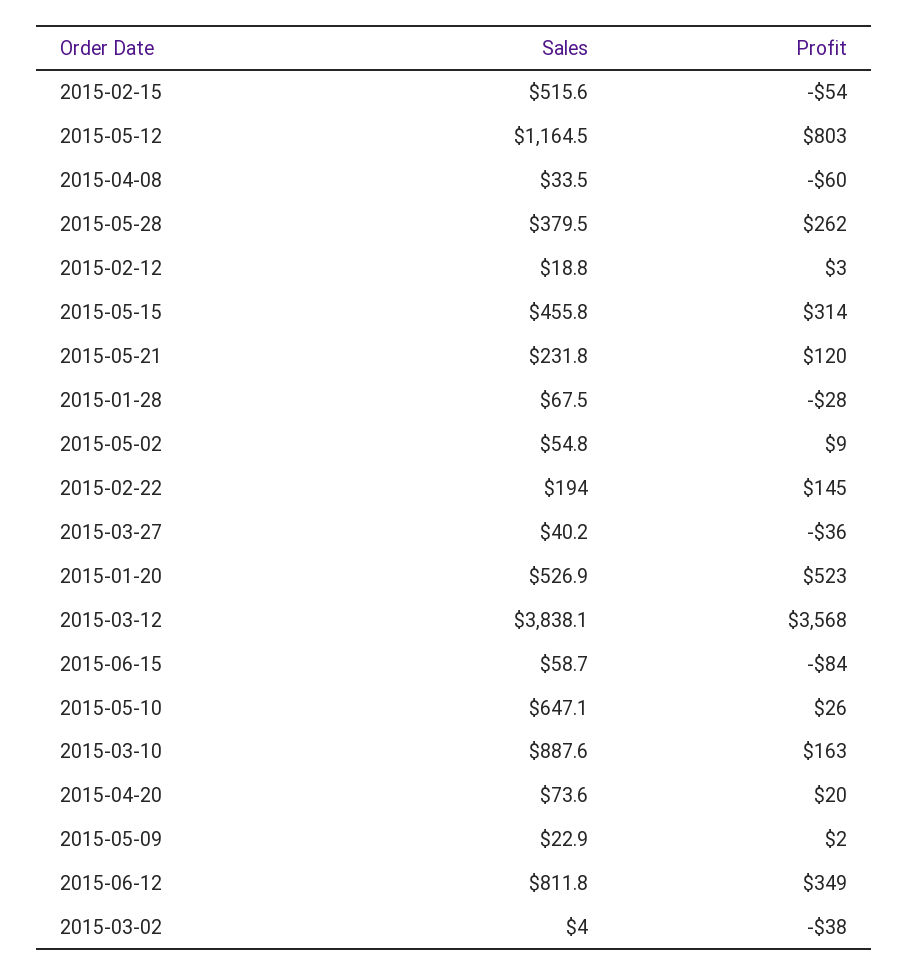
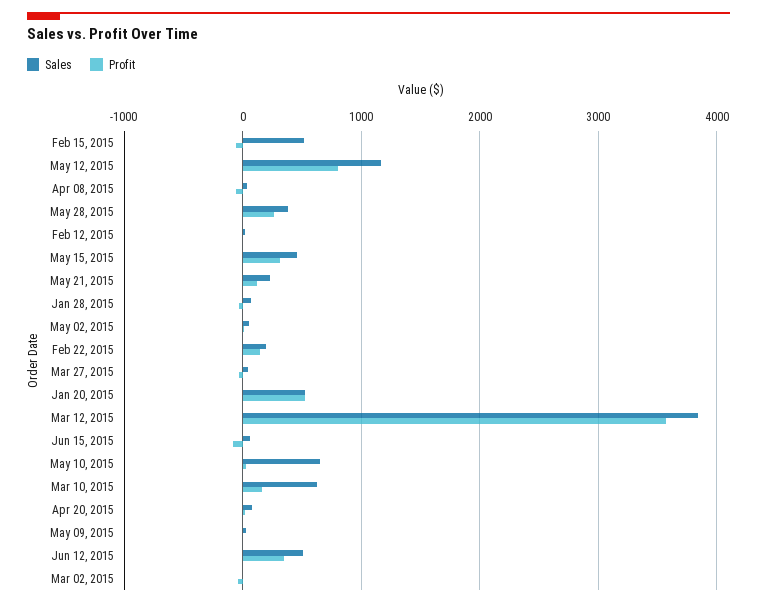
Sales, 2015-03-10: 887.6 -> 600
Sales, 2015-06-12: 811.8 -> 500

